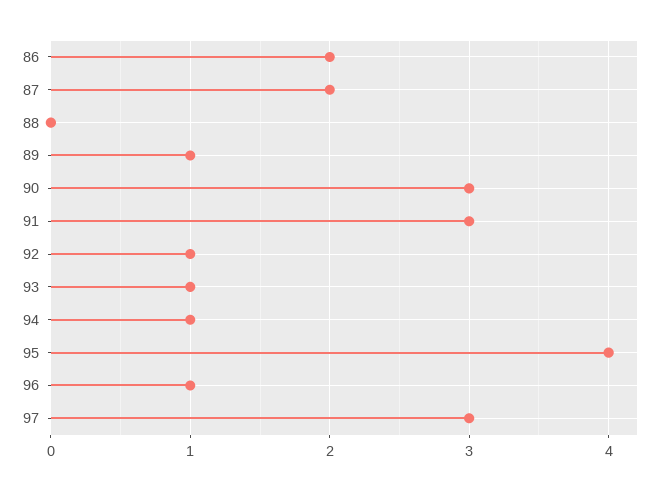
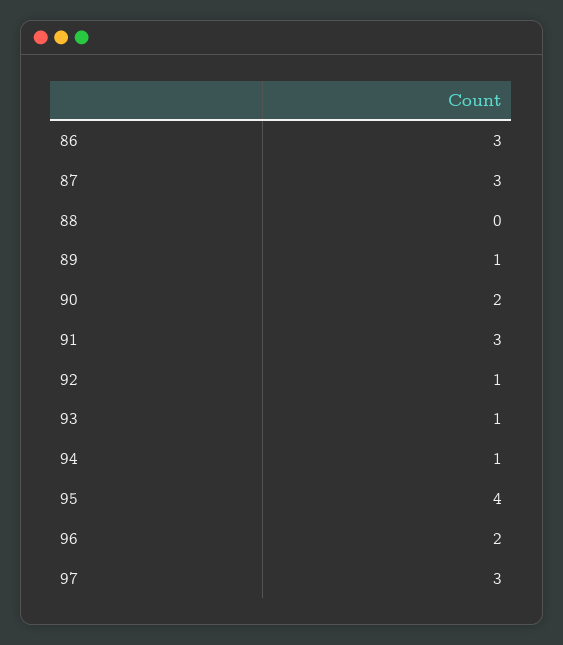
86: 2 -> 3
87: 2 -> 3
90: 3 -> 2
96: 1 -> 2

